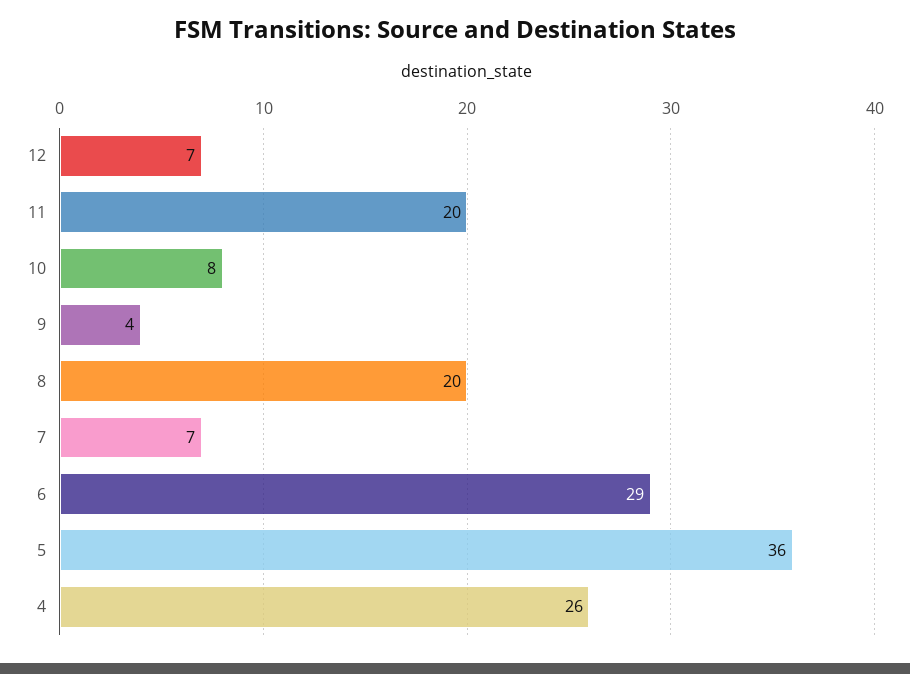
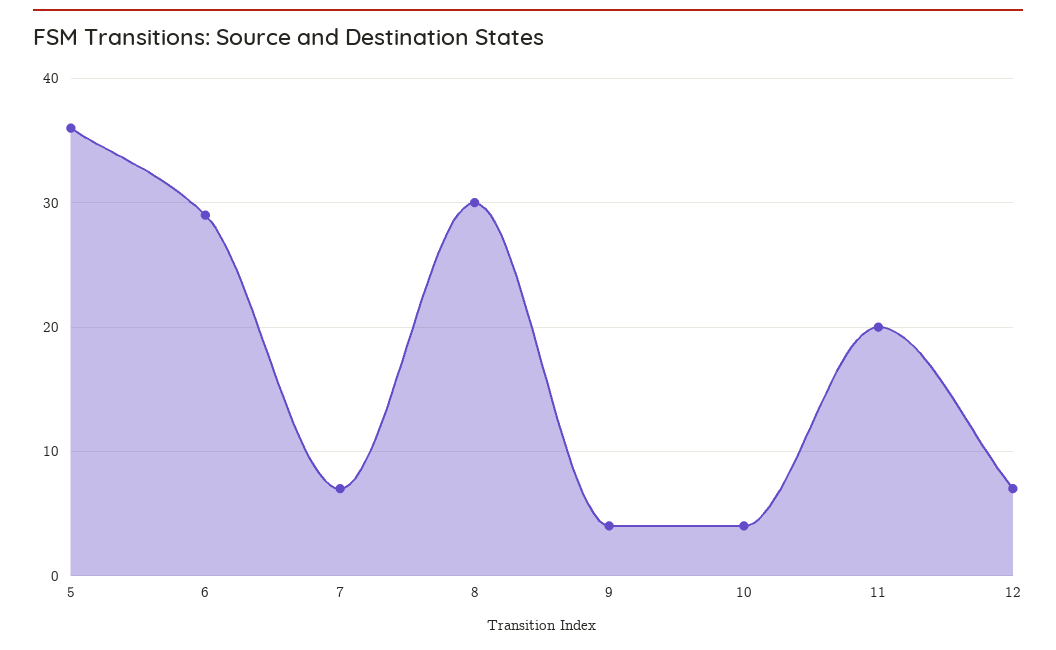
10: 8 -> 4
8: 20 -> 30
4: 26 -> none

